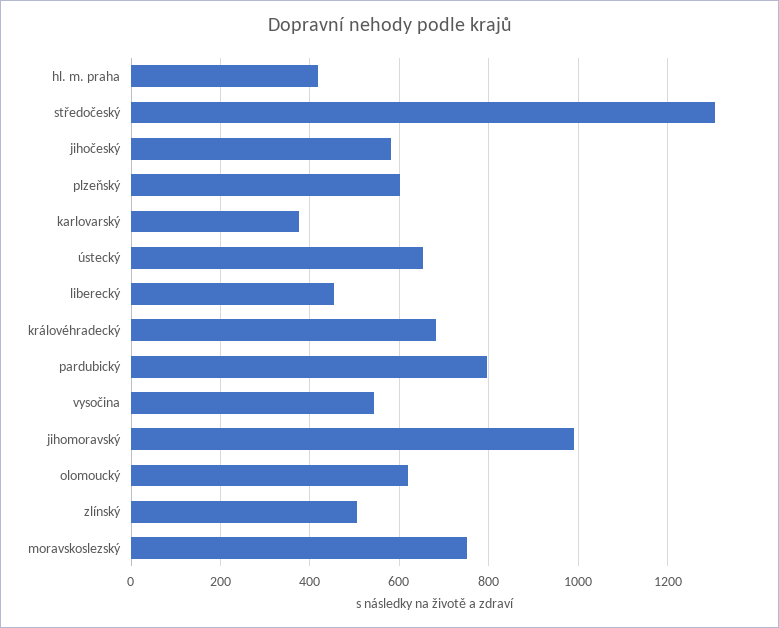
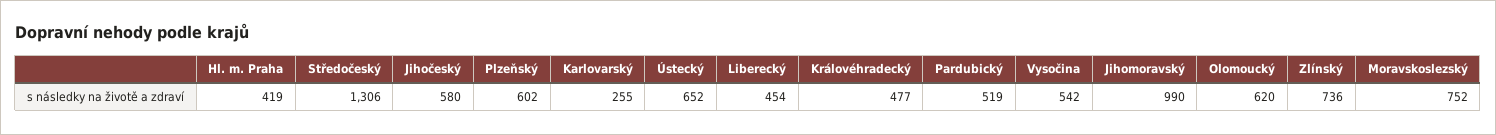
karlovarský: 380 -> 255
královéhradecký: 680 -> 477
pardubický: 800 -> 519
zlínský: 500 -> 736

